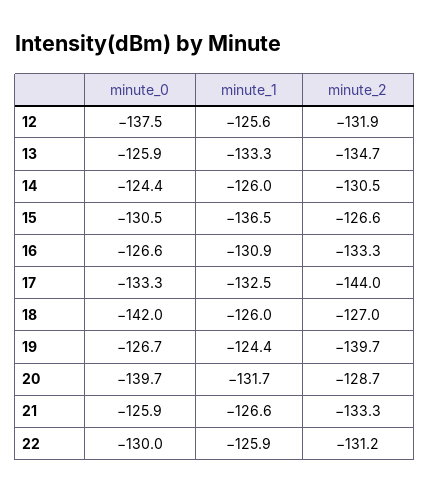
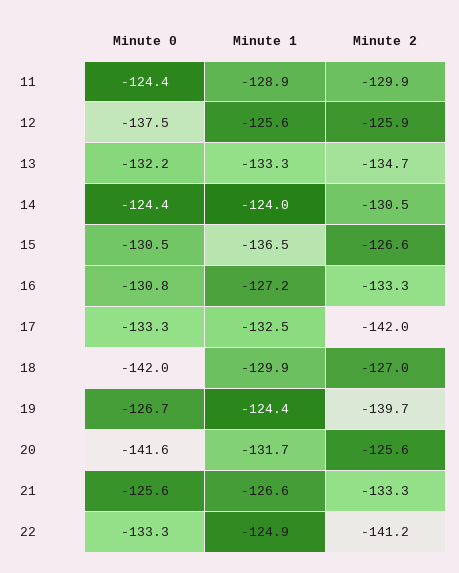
minute_2, 12: -131.9 -> -125.9
minute_0, 13: -125.9 -> -132.2
minute_1, 14: -126 -> -124
minute_0, 16: -126.6 -> -130.8
minute_1, 16: -130.9 -> -127.2
minute_2, 17: -144 -> -142
minute_1, 18: -126 -> -129.9
minute_0, 20: -139.7 -> -141.6
minute_2, 20: -128.7 -> -125.6
minute_0, 21: -125.9 -> -125.6
minute_0, 22: -130 -> -133.3
minute_1, 22: -125.9 -> -124.9
minute_2, 22: -131.2 -> -141.2
minute_0, 11: none -> -124.4
minute_1, 11: none -> -128.9
minute_2, 11: none -> -129.9

